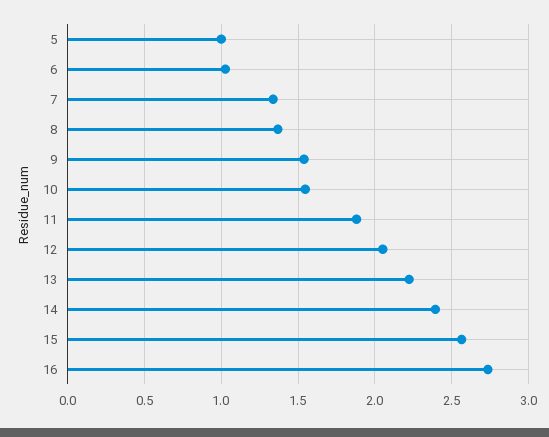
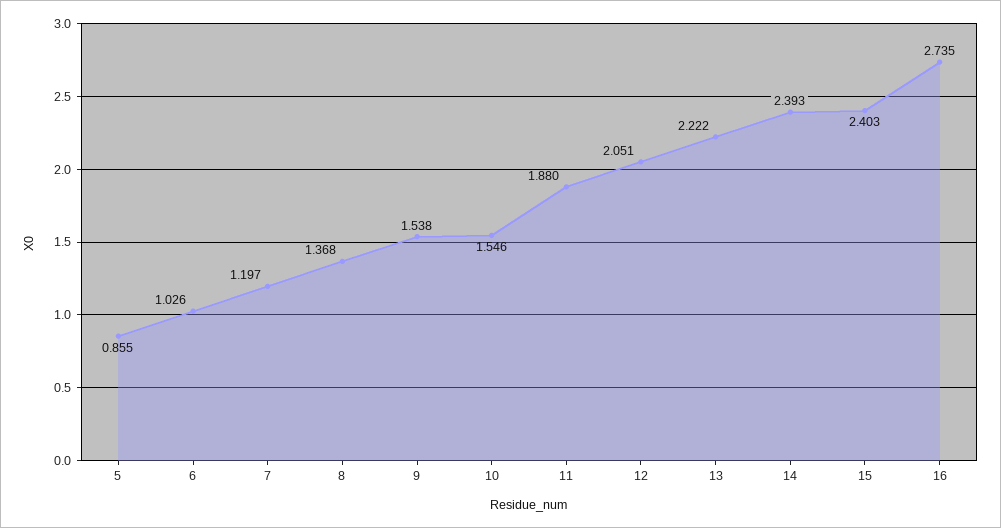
5: 1 -> 0.855
7: 1.35 -> 1.197
15: 2.55 -> 2.403

